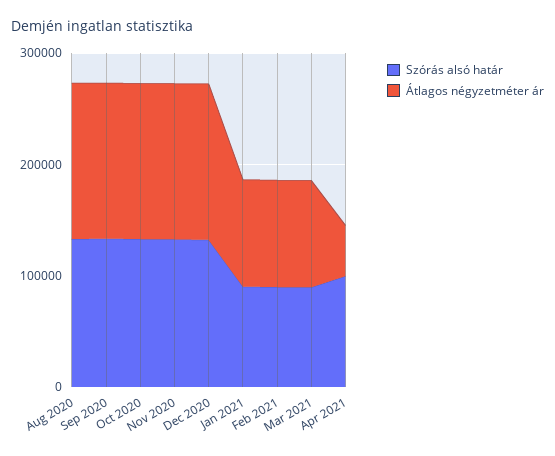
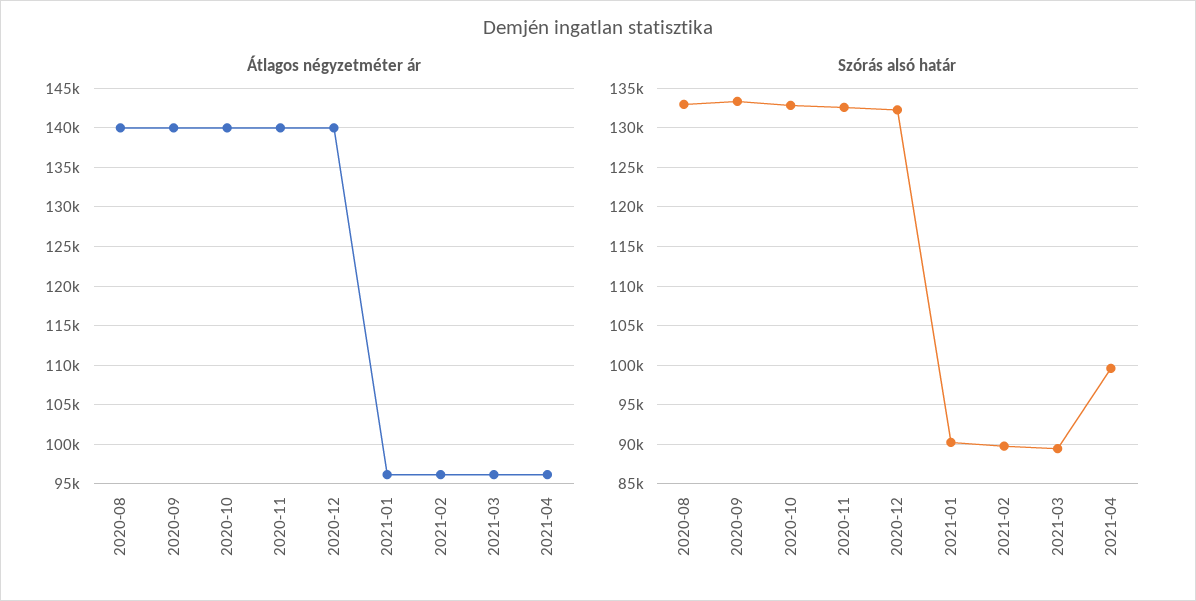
Átlagos négyzetméter ár, Apr 2021: 40000 -> 96000

